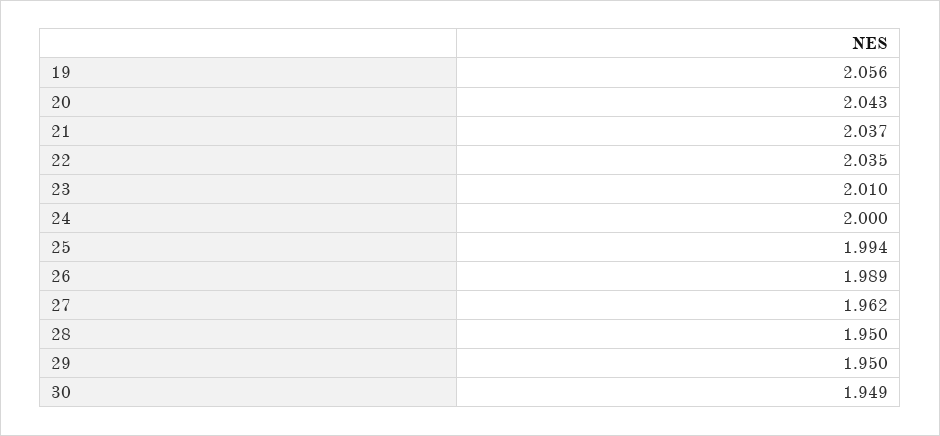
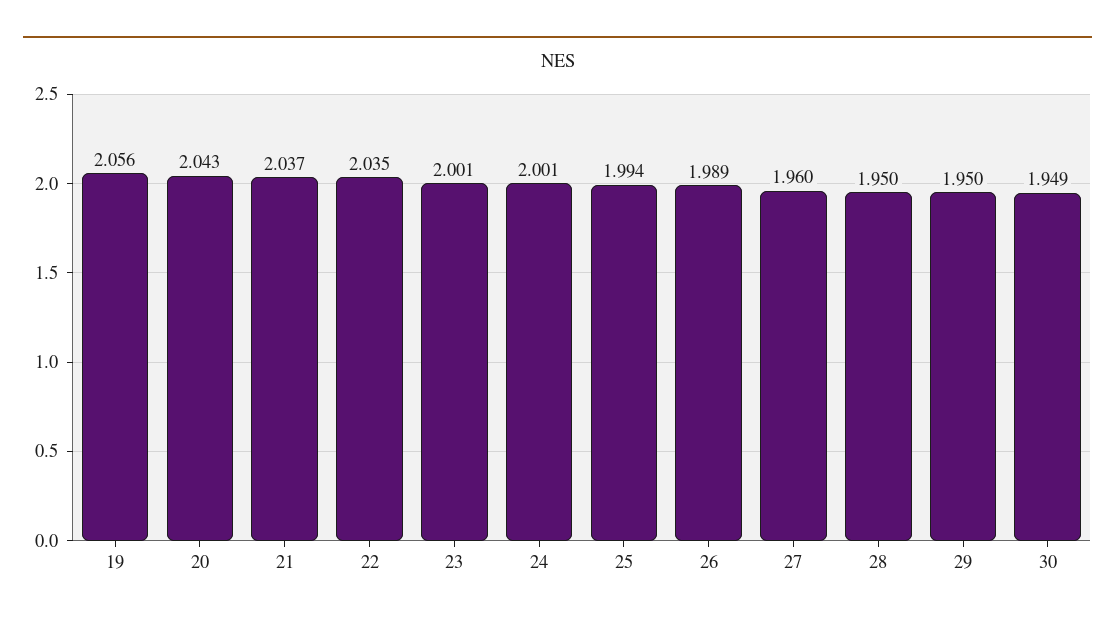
23: 2.01 -> 2.001
24: 2 -> 2.001
27: 1.962 -> 1.96

